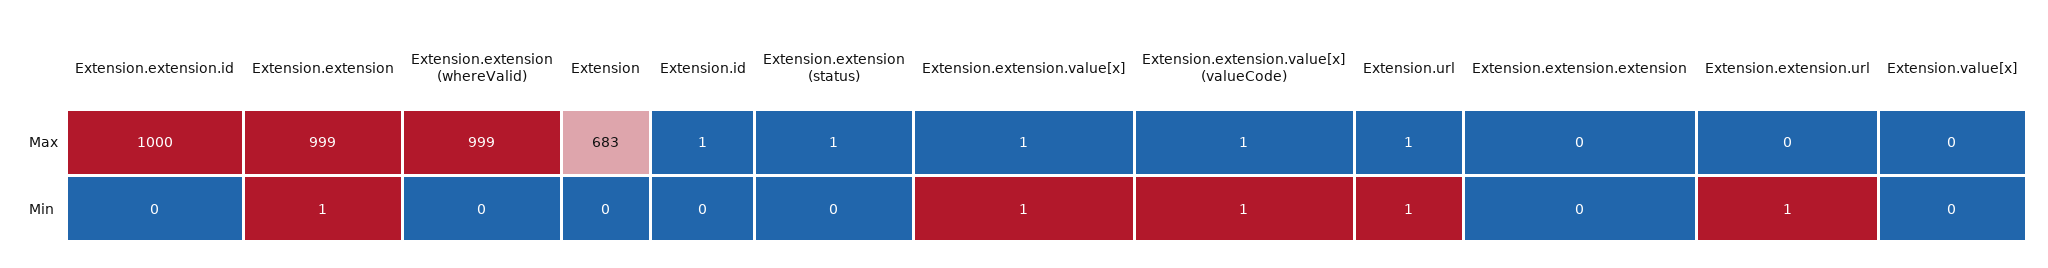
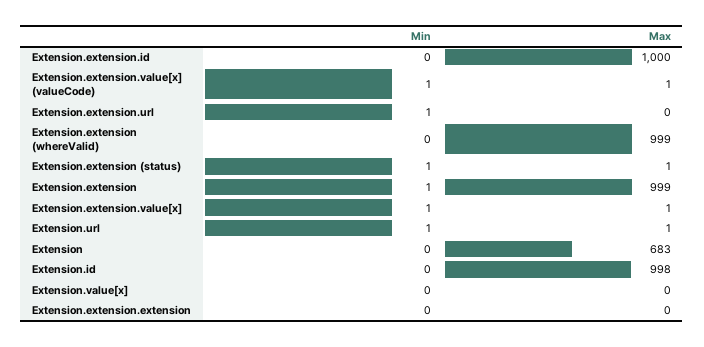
Extension.id, Max: 1 -> 998
Extension.extension (status), Min: 0 -> 1

